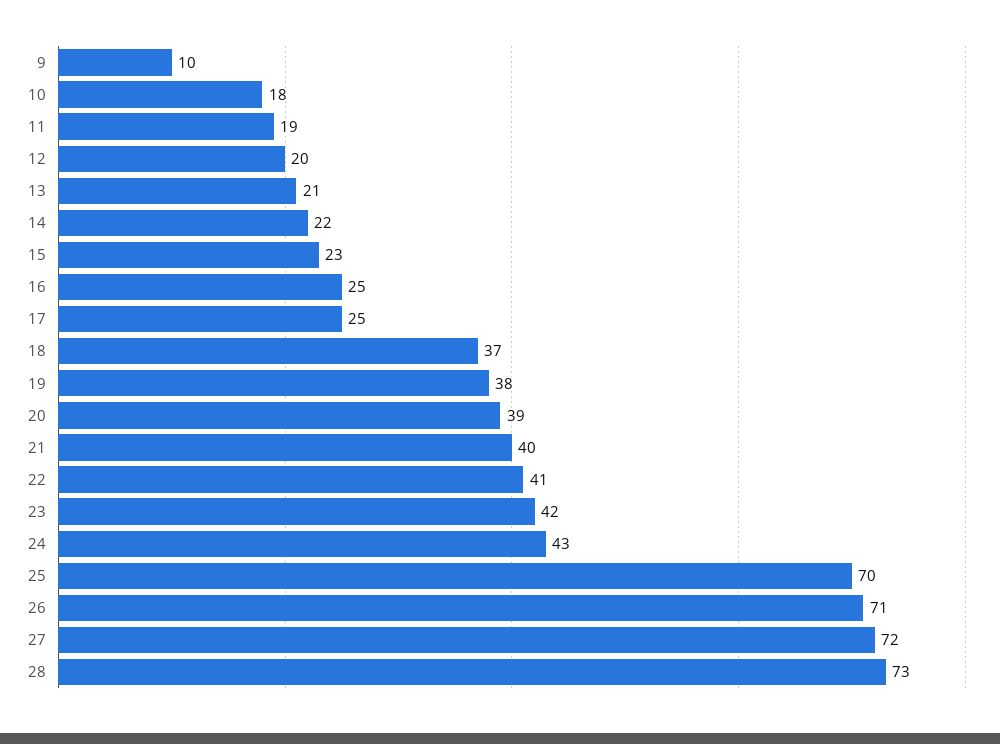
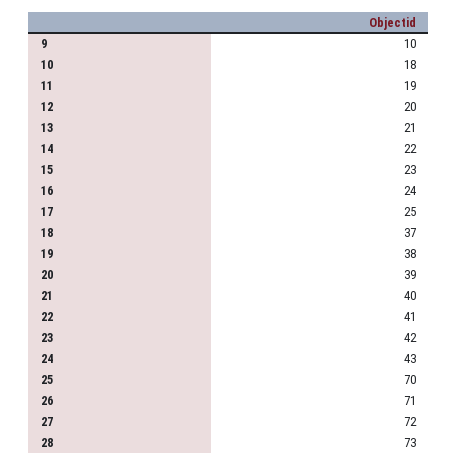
16: 25 -> 24

